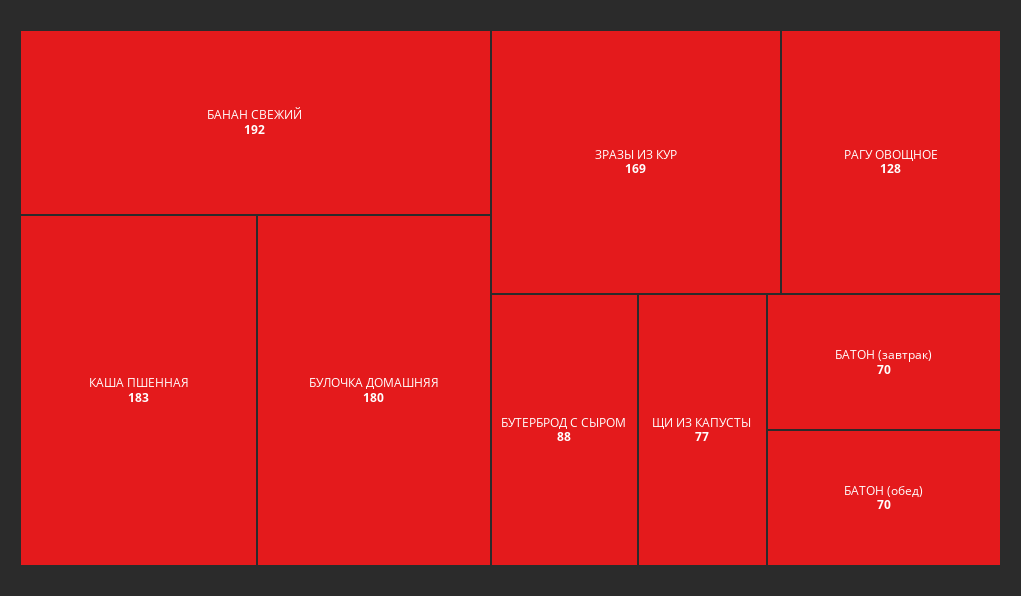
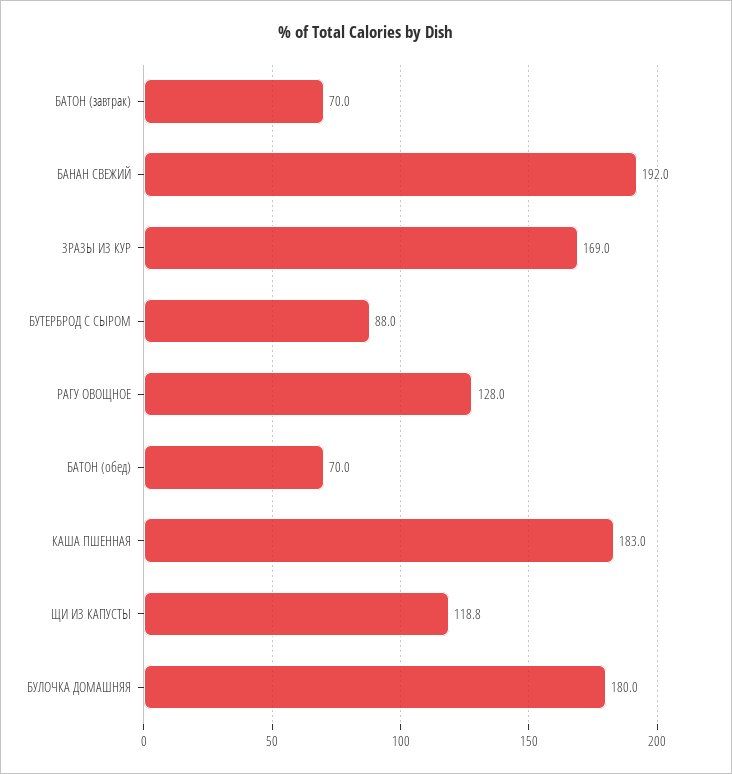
ЩИ ИЗ КАПУСТЫ: 77 -> 118.8

